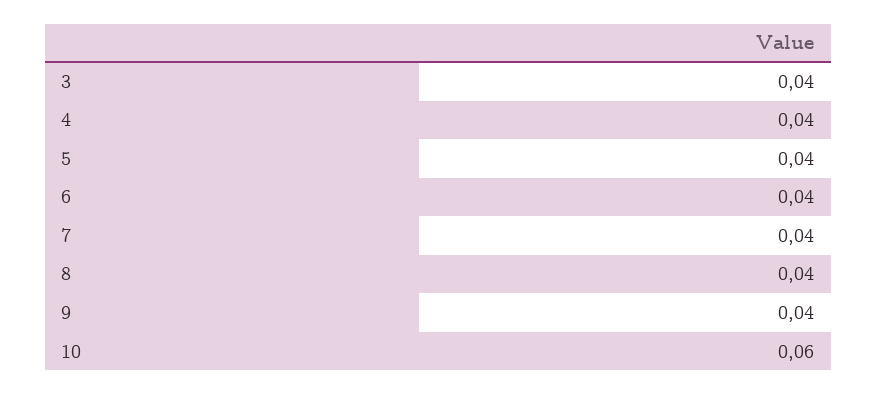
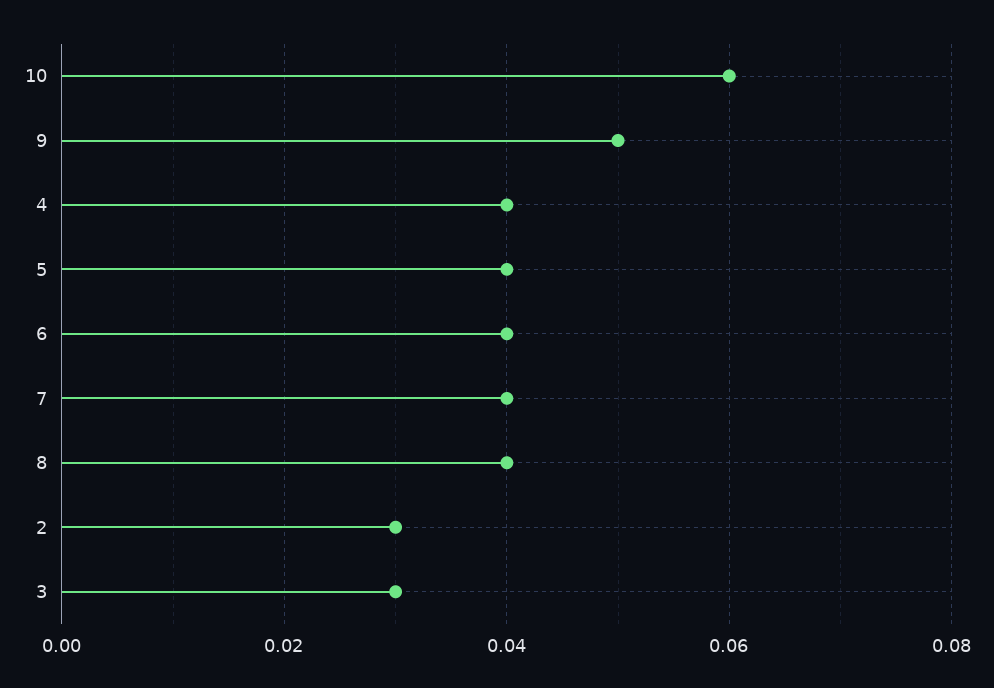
3: 0.04 -> 0.03
9: 0.04 -> 0.05
2: none -> 0.03

